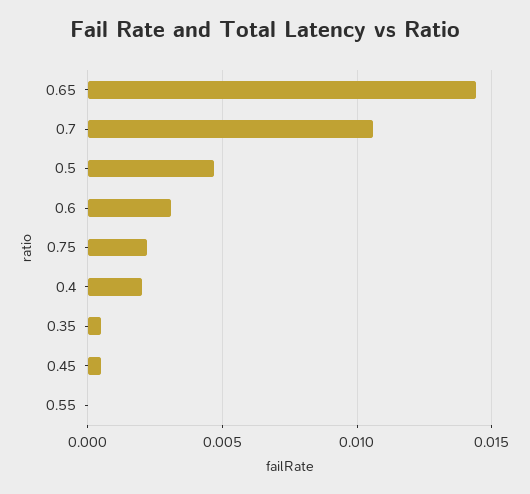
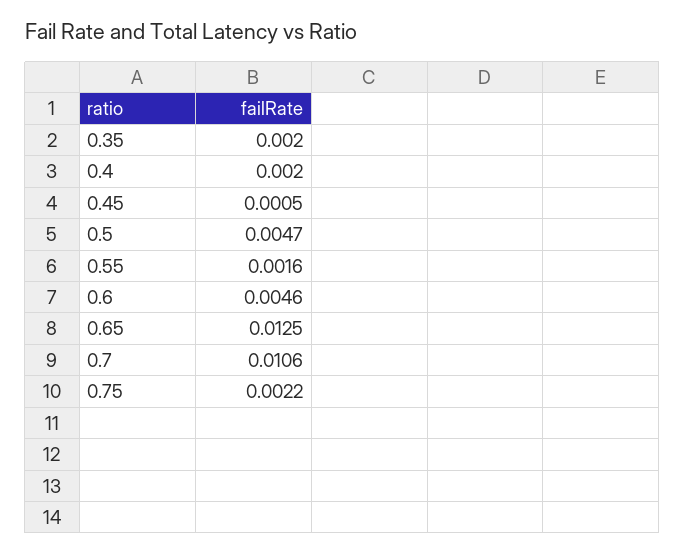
0.65: 0.0145 -> 0.0125
0.6: 0.003 -> 0.0046
0.35: 0.0005 -> 0.002
0.55: 0 -> 0.0016

